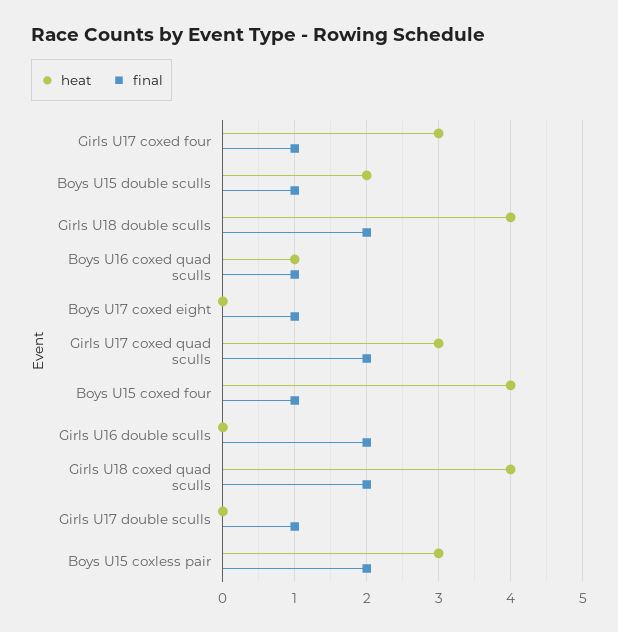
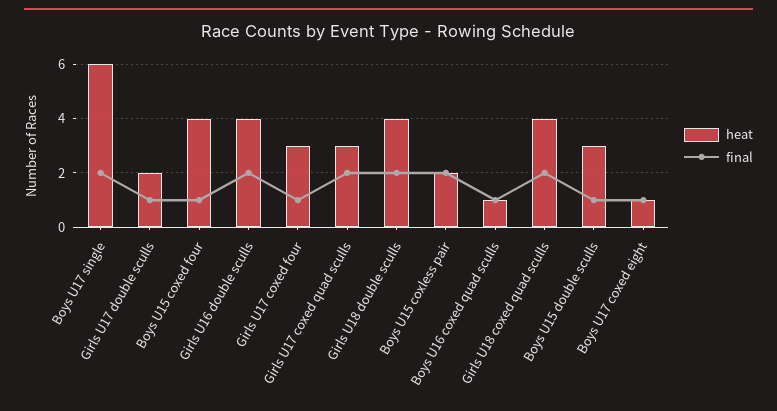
heat, Boys U15 double sculls: 2 -> 3
heat, Boys U17 coxed eight: 0 -> 1
heat, Girls U16 double sculls: 0 -> 4
heat, Girls U17 double sculls: 0 -> 2
heat, Boys U15 coxless pair: 3 -> 2
heat, Boys U17 single: none -> 6
final, Boys U17 single: none -> 2

